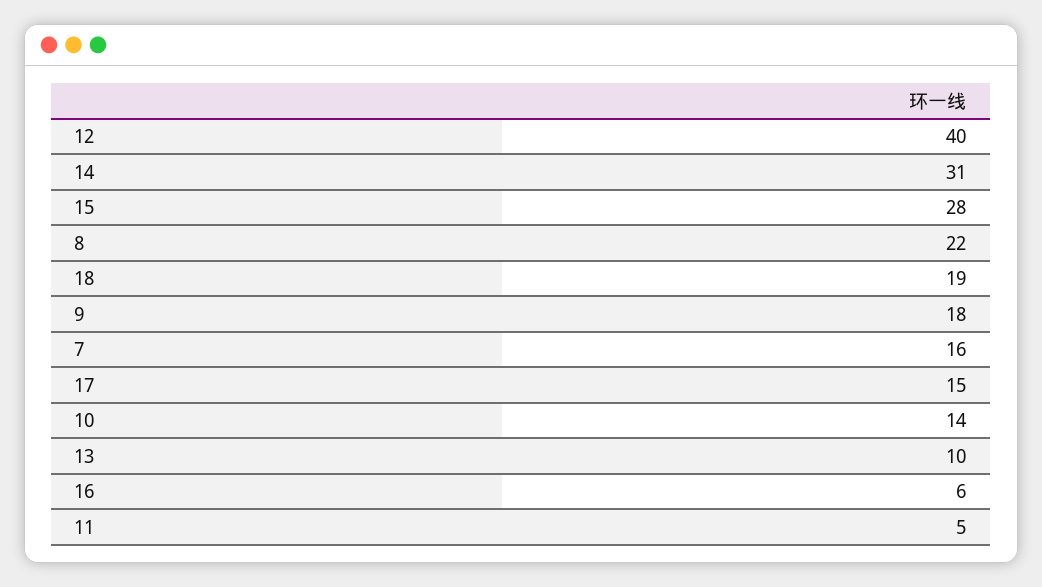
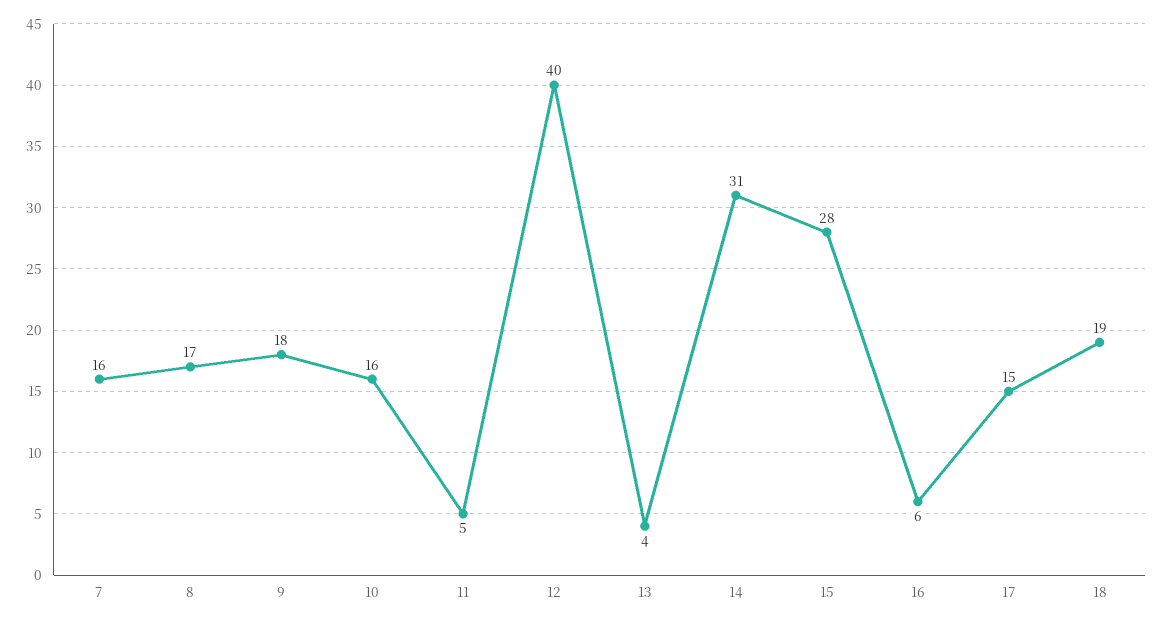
8: 22 -> 17
10: 14 -> 16
13: 10 -> 4

